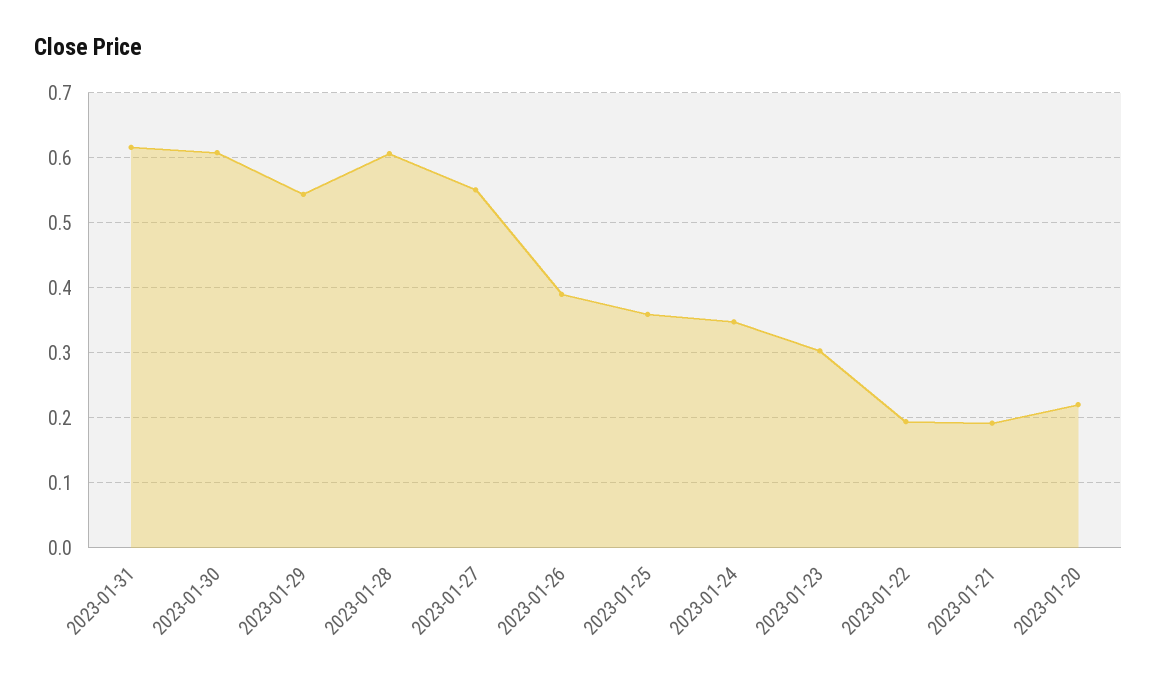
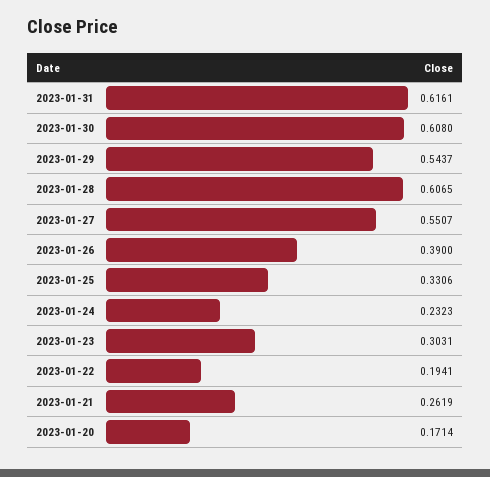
2023-01-25: 0.36 -> 0.3306
2023-01-24: 0.35 -> 0.2323
2023-01-21: 0.19 -> 0.2619
2023-01-20: 0.22 -> 0.1714

